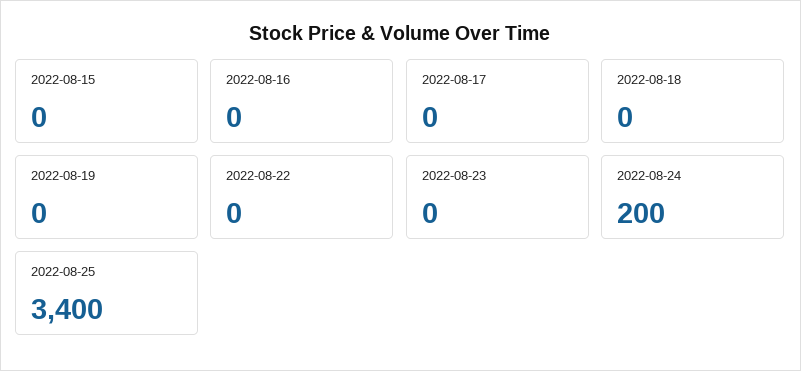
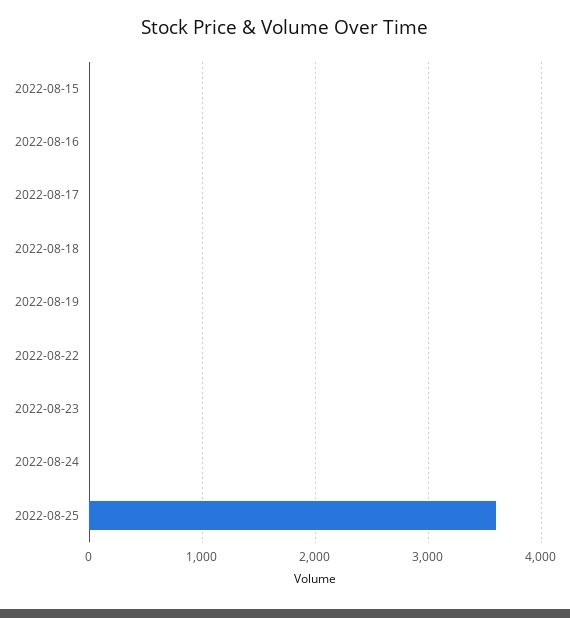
2022-08-24: 200 -> 0
2022-08-25: 3400 -> 3600

